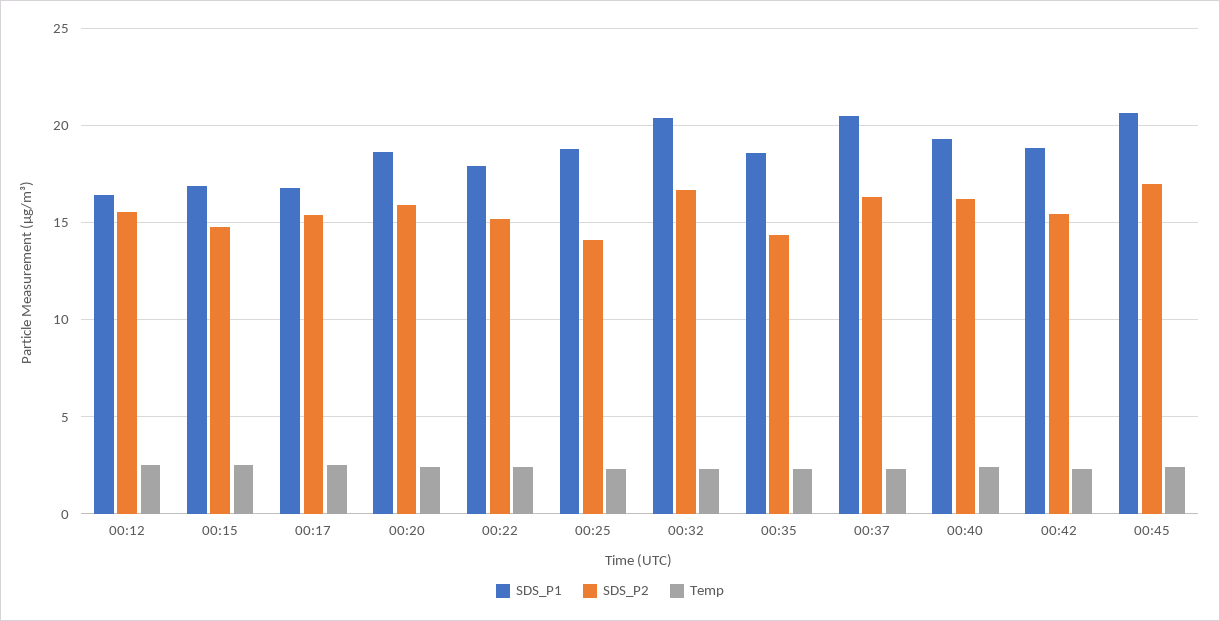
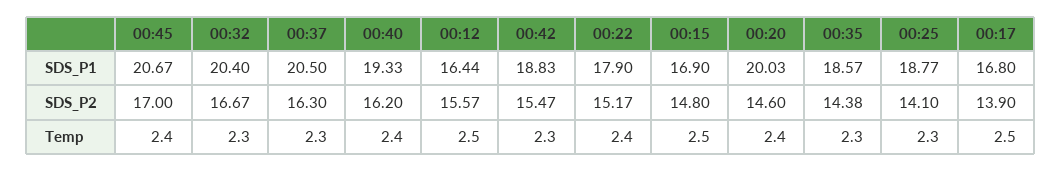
SDS_P2, 00:17: 15.5 -> 13.9
SDS_P1, 00:20: 18.5 -> 20.03
SDS_P2, 00:20: 16 -> 14.6

